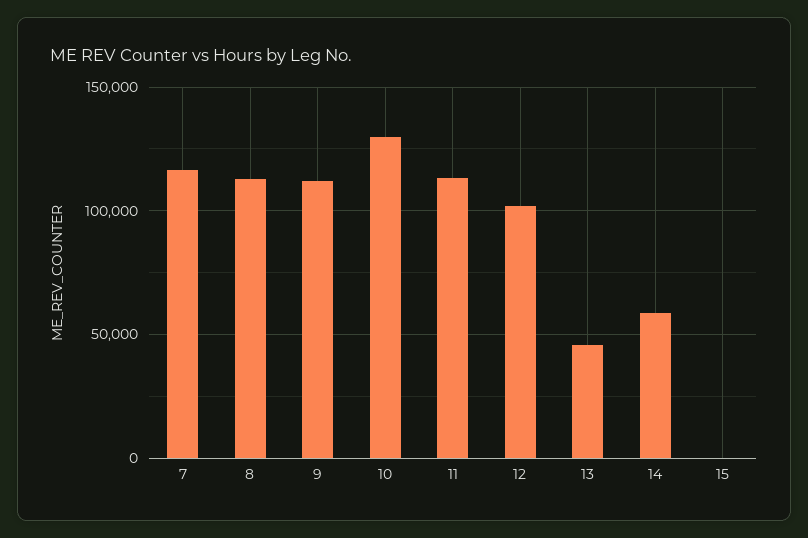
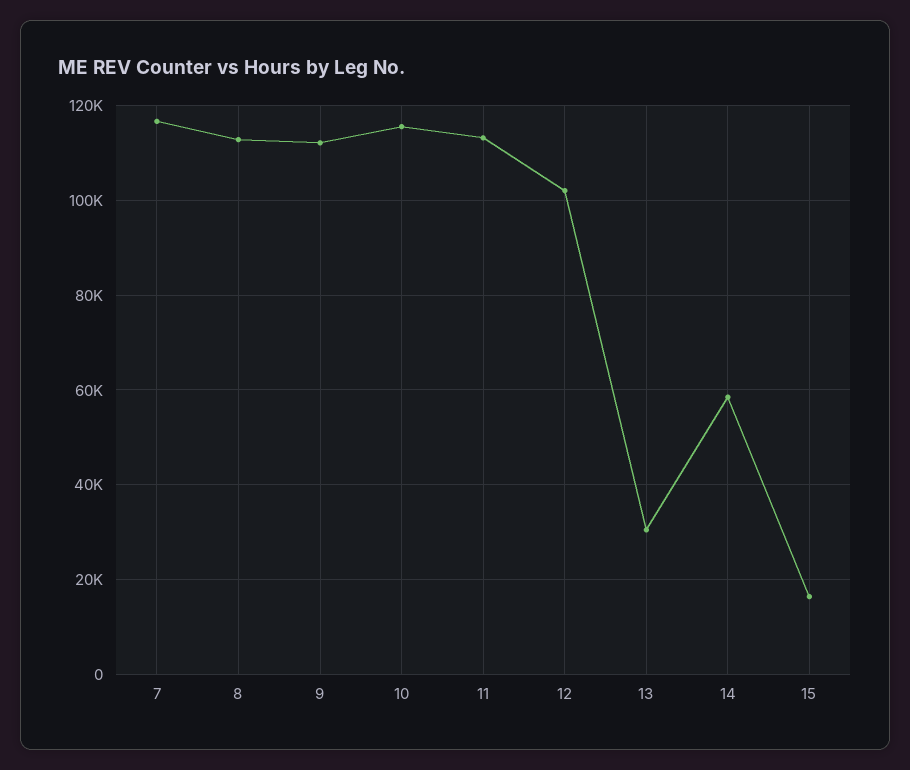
10: 130000 -> 116000
13: 45000 -> 30000
15: 0 -> 16000

